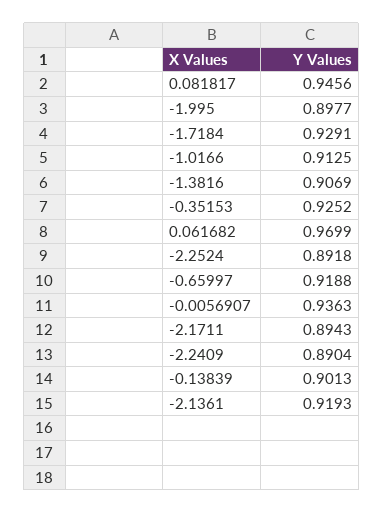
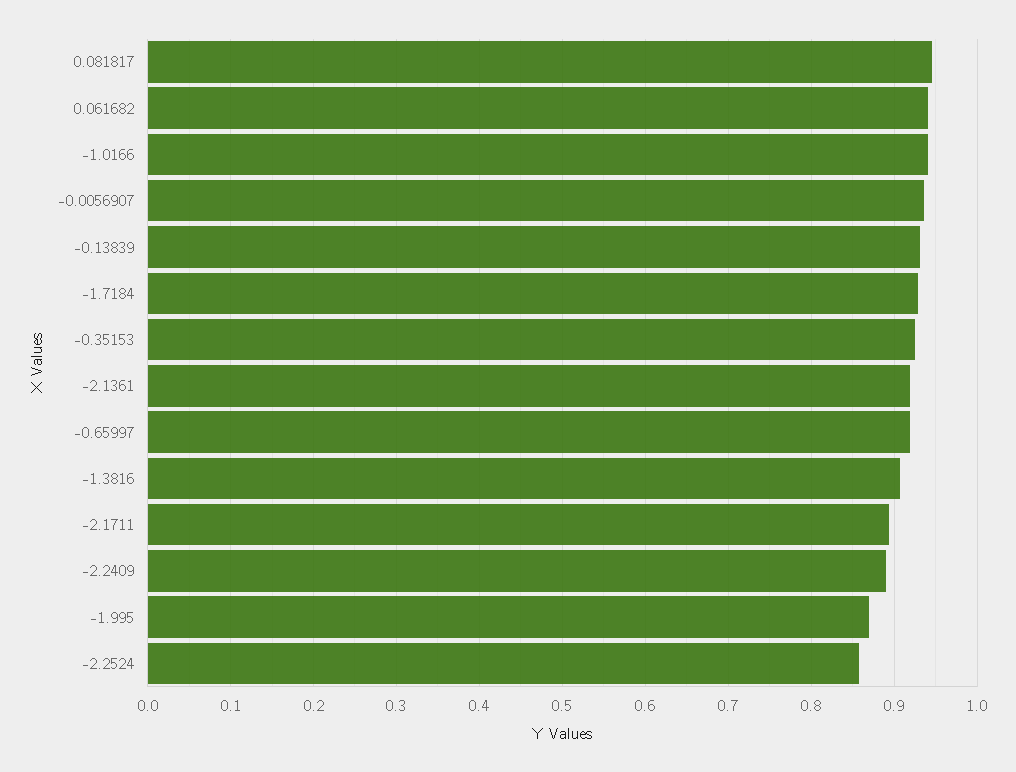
-1.995: 0.8977 -> 0.87
-1.0166: 0.9125 -> 0.94
0.061682: 0.9699 -> 0.94
-2.2524: 0.8918 -> 0.86
-0.13839: 0.9013 -> 0.93

